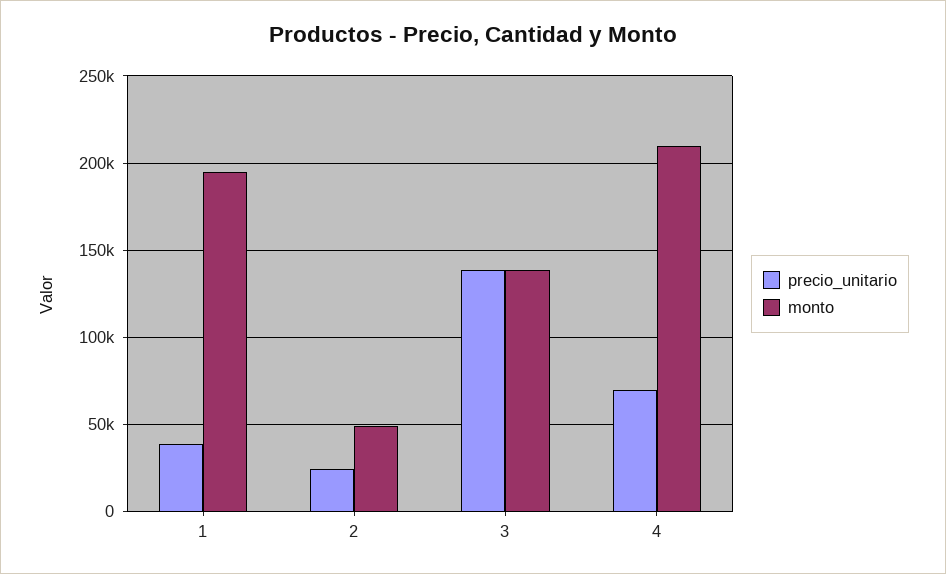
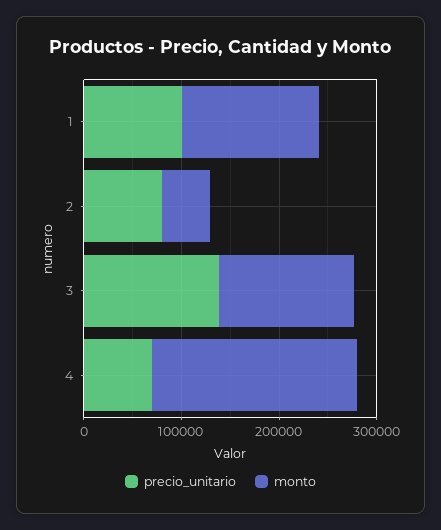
precio_unitario, 1: 40000 -> 100000
monto, 1: 195000 -> 140000
precio_unitario, 2: 25000 -> 80000

